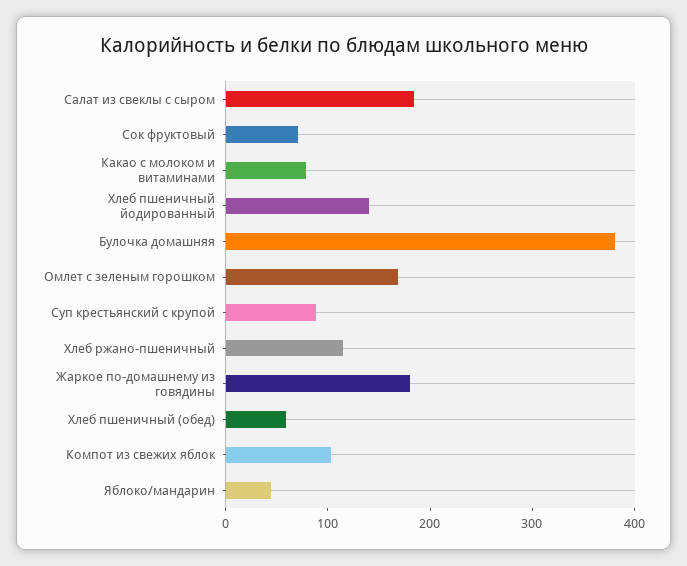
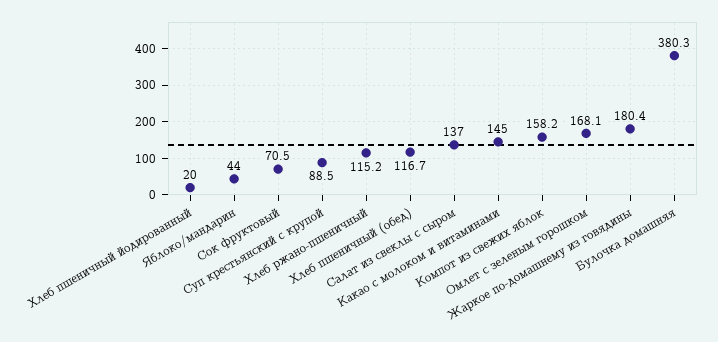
Салат из свеклы с сыром: 180 -> 137
Какао с молоком и витаминами: 80 -> 145
Хлеб пшеничный йодированный: 140 -> 20
Хлеб пшеничный (обед): 60 -> 116.7
Компот из свежих яблок: 100 -> 158.2

